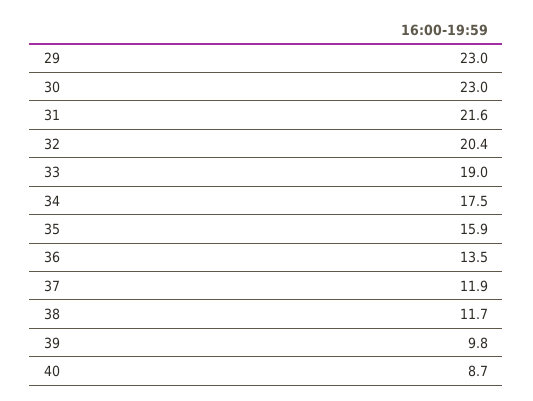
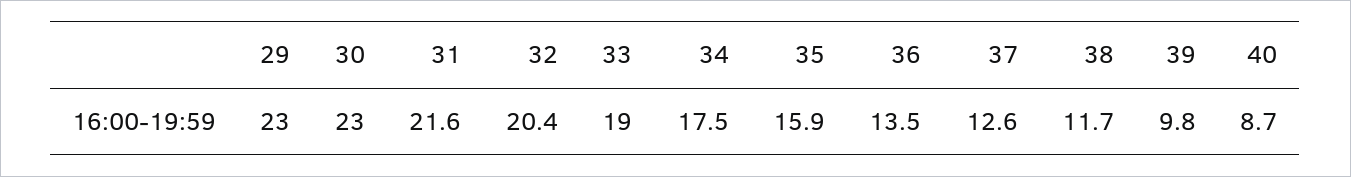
37: 11.9 -> 12.6

